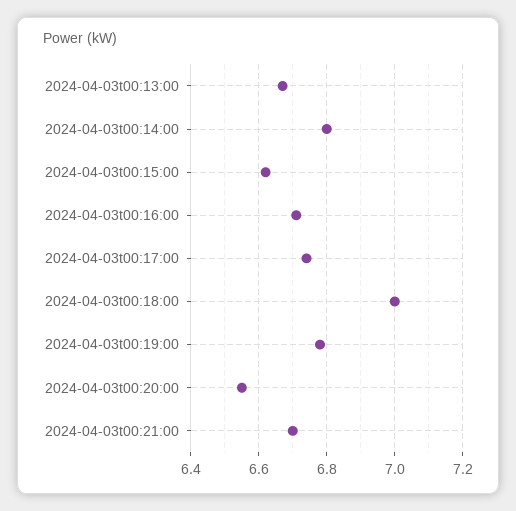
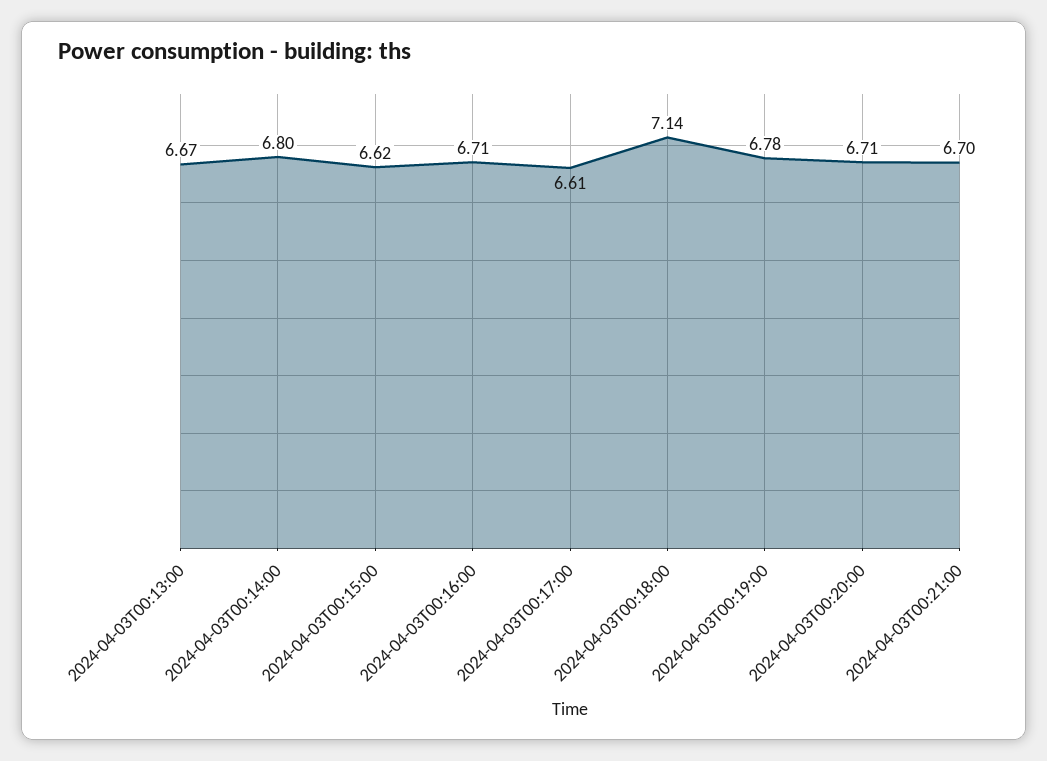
2024-04-03t00:17:00: 6.75 -> 6.61
2024-04-03t00:18:00: 7 -> 7.14
2024-04-03t00:20:00: 6.55 -> 6.71

